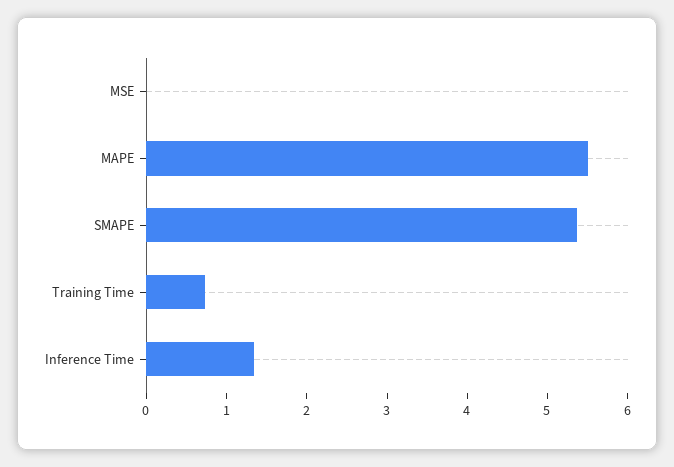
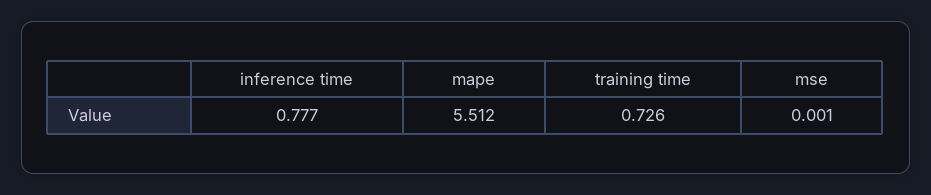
SMAPE: 5.4 -> none
Inference Time: 1.4 -> 0.777

